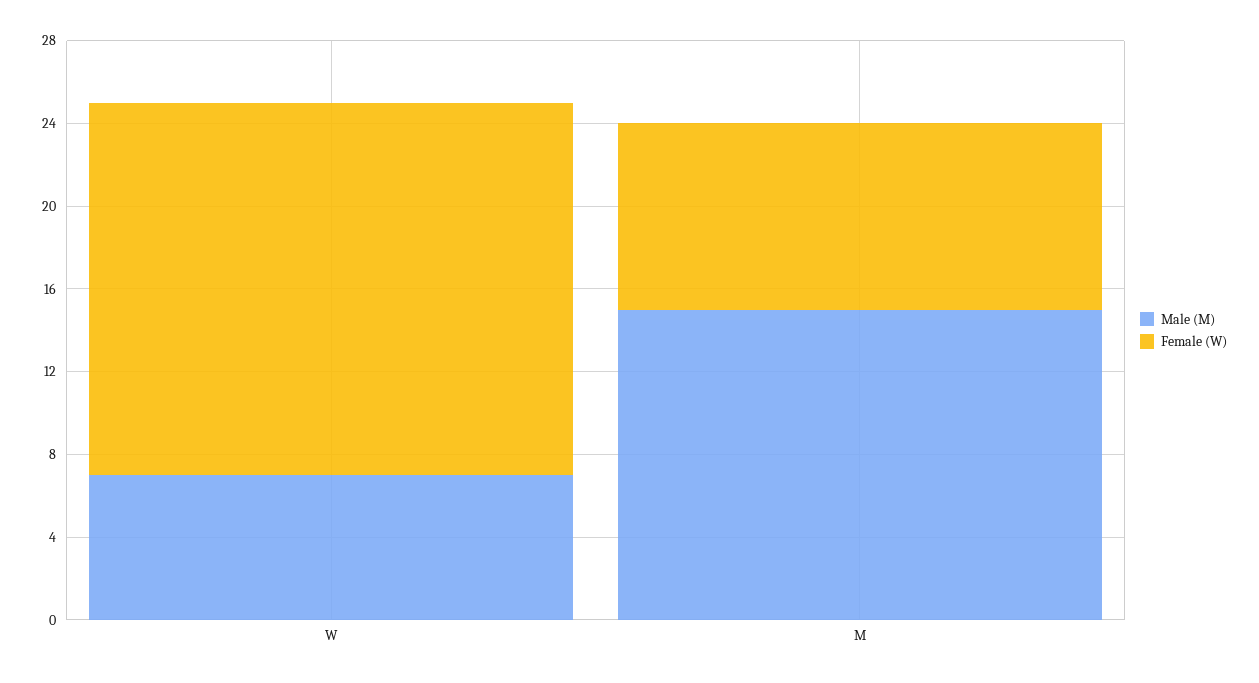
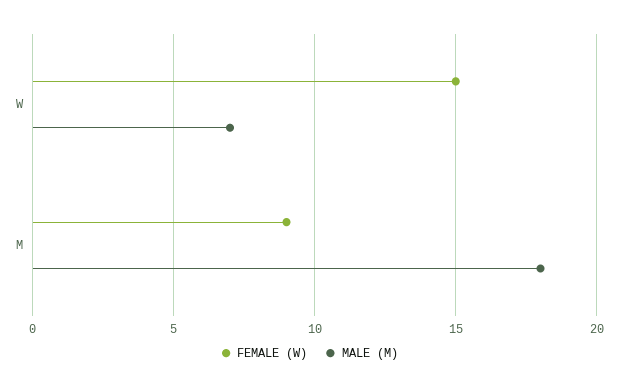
Female (W), W: 18 -> 15
Male (M), M: 15 -> 18

